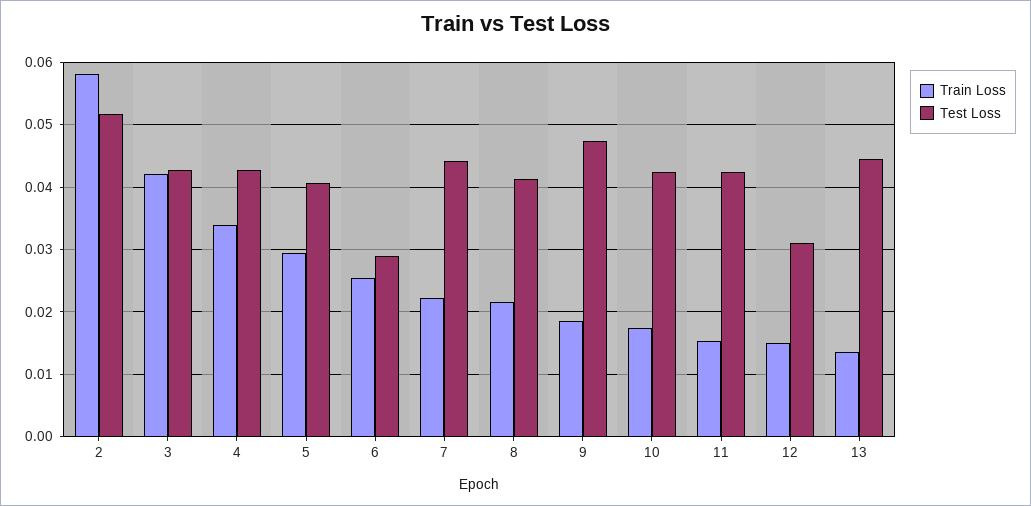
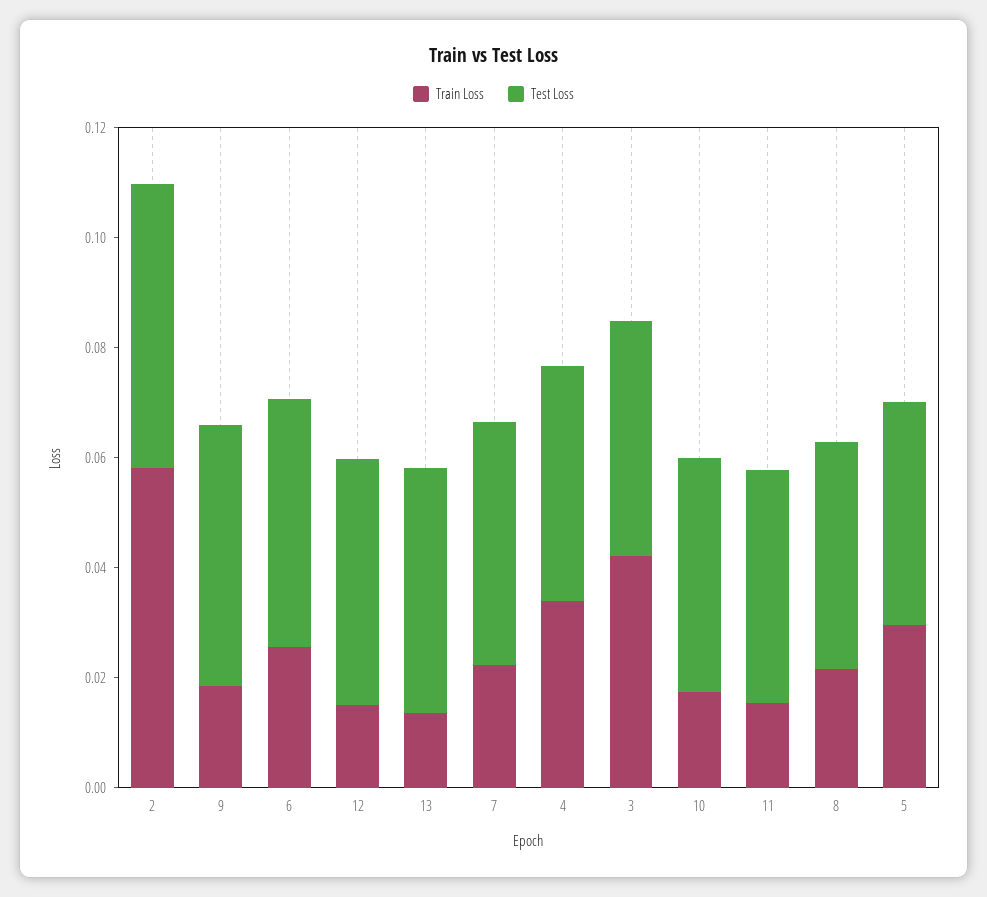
Test Loss, 6: 0.029 -> 0.045
Test Loss, 12: 0.031 -> 0.045

